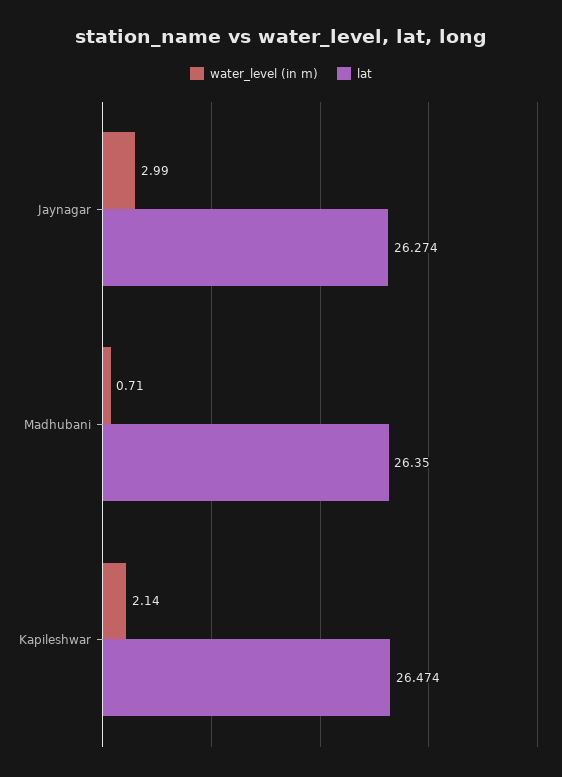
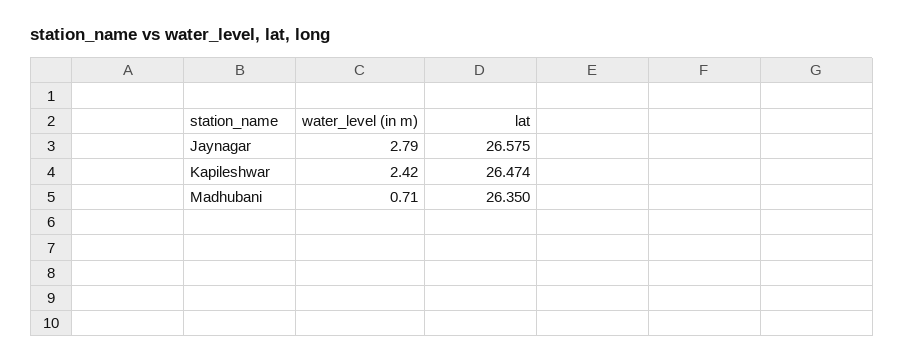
water_level (in m), Jaynagar: 2.99 -> 2.79
lat, Jaynagar: 26.274 -> 26.575
water_level (in m), Kapileshwar: 2.14 -> 2.42

